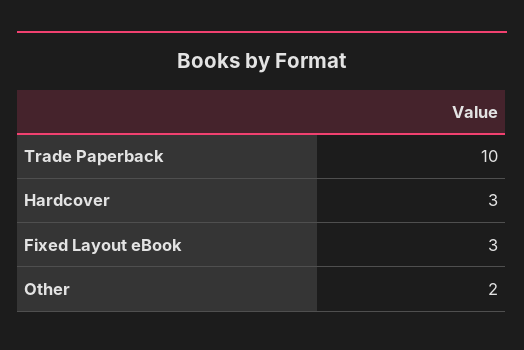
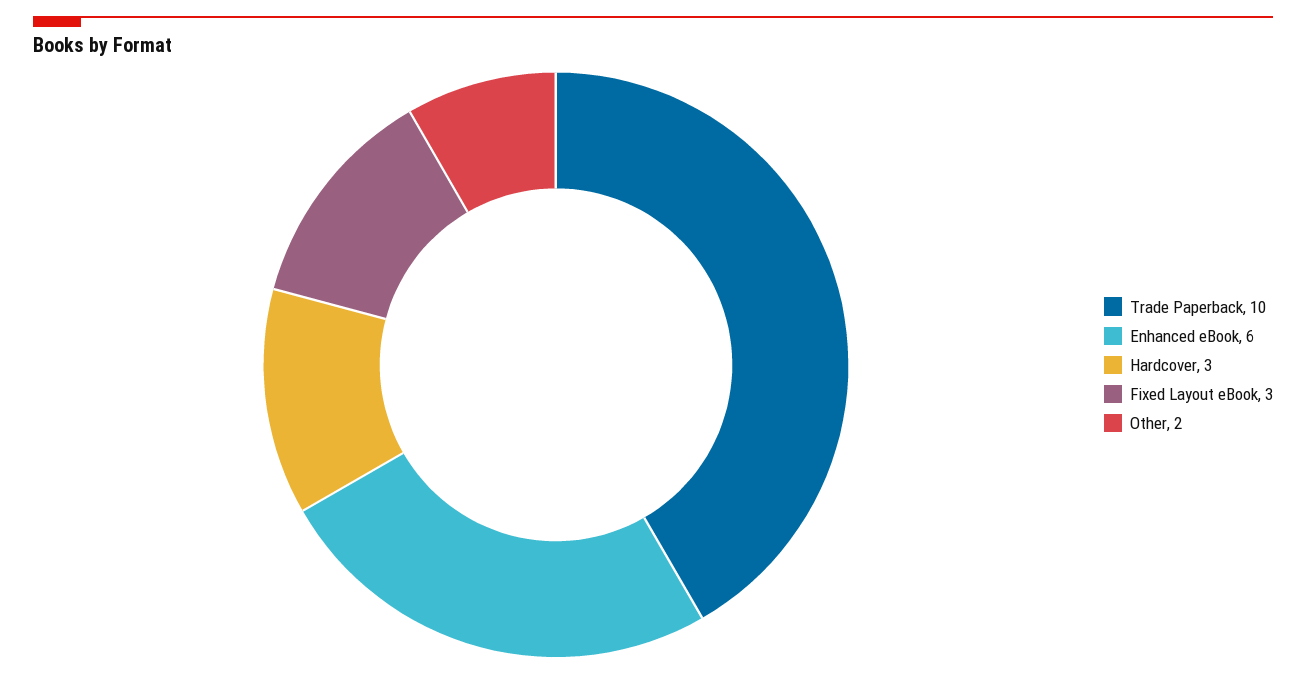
Enhanced eBook: none -> 6

